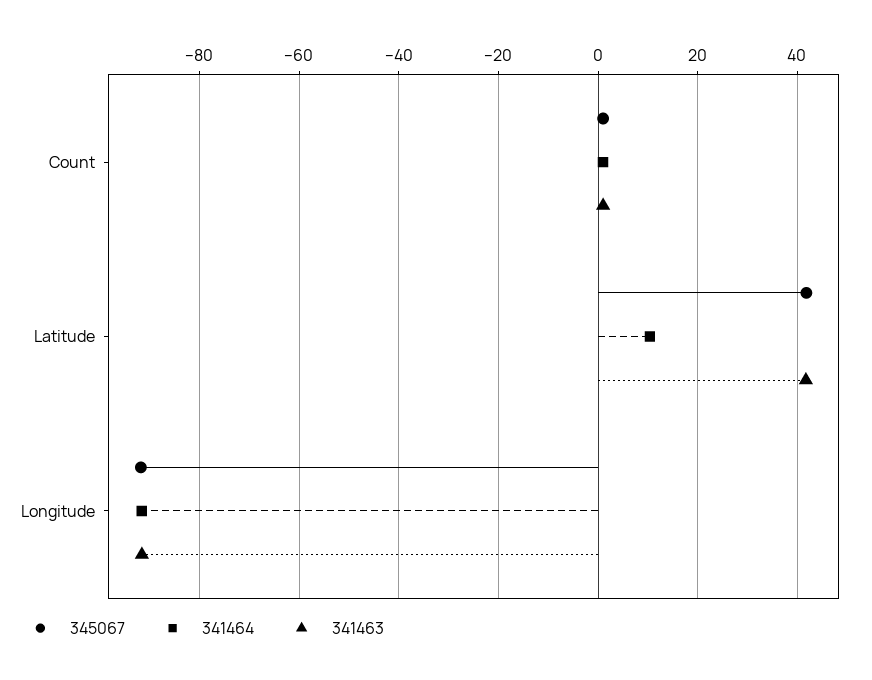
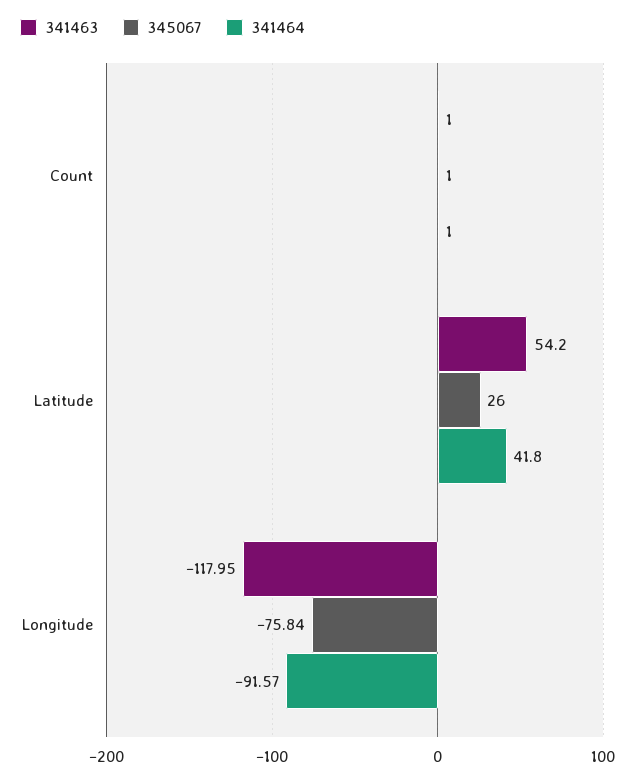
345067, Latitude: 42 -> 26
341464, Latitude: 10 -> 41.8
341463, Latitude: 42 -> 54.2
345067, Longitude: -92 -> -75.84
341463, Longitude: -92 -> -117.95

